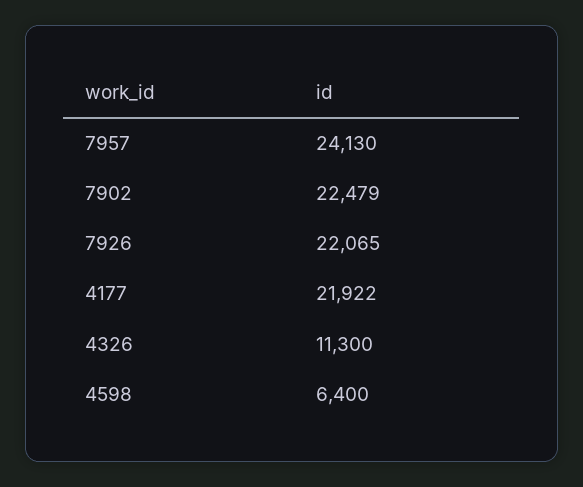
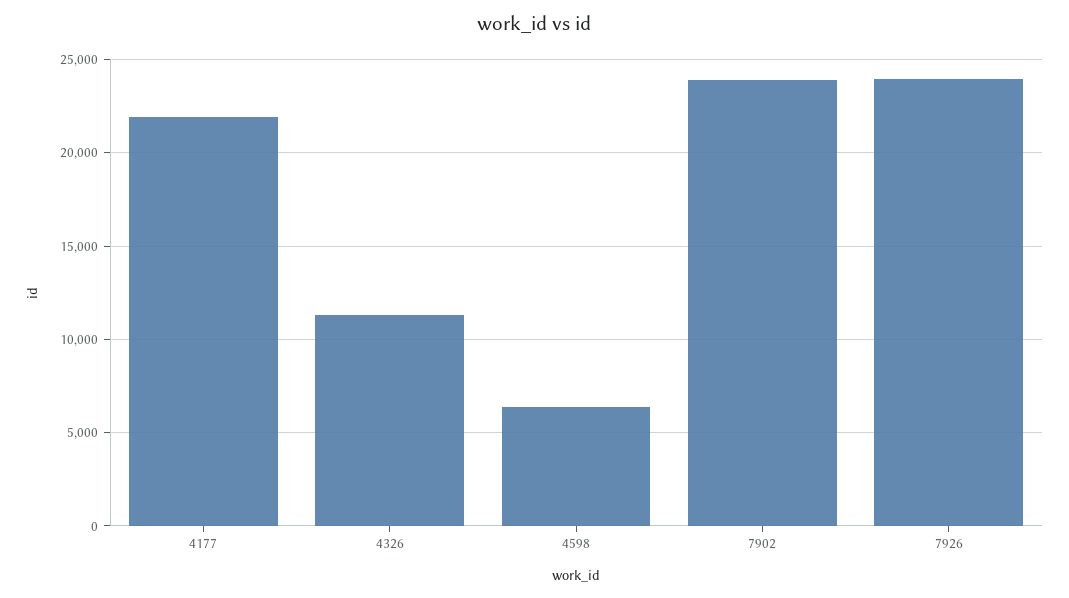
7957: 24130 -> none
7902: 22479 -> 24000
7926: 22065 -> 24000

